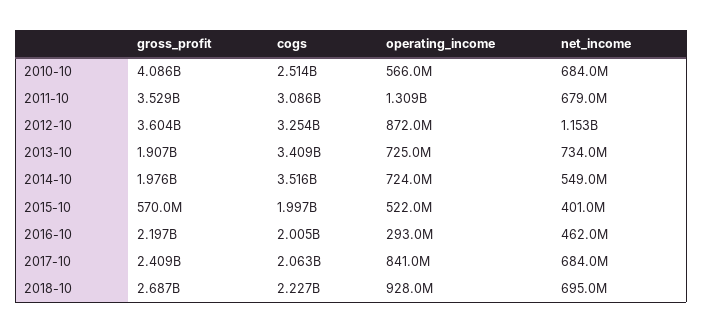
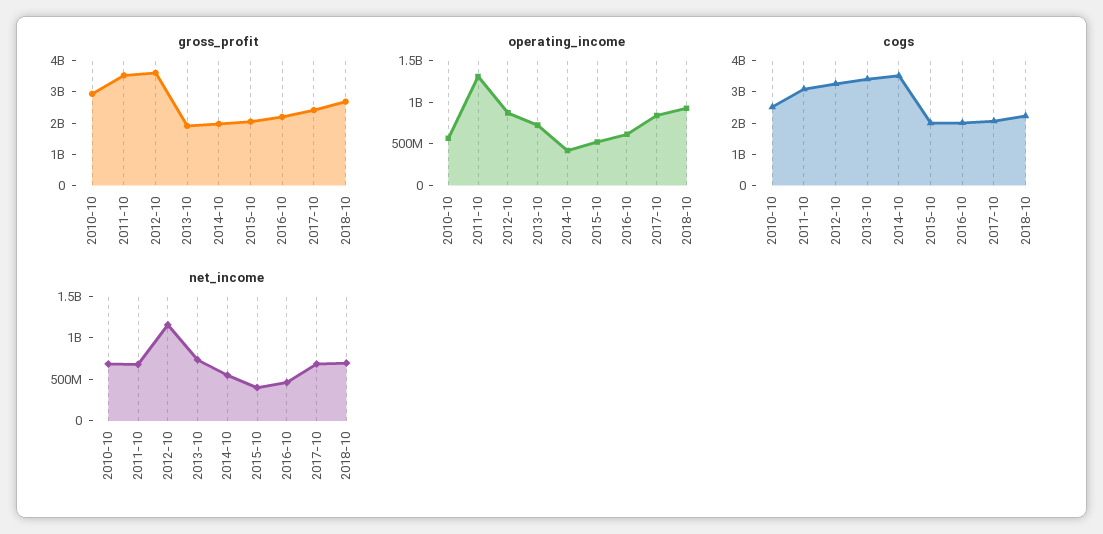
gross_profit, 2010-10: 4086000000 -> 3000000000
operating_income, 2014-10: 724000000 -> 400000000
gross_profit, 2015-10: 570000000 -> 2000000000
operating_income, 2016-10: 293000000 -> 600000000

